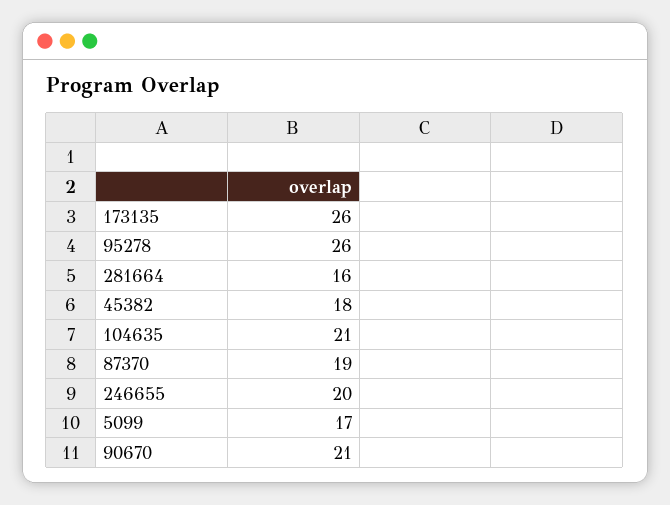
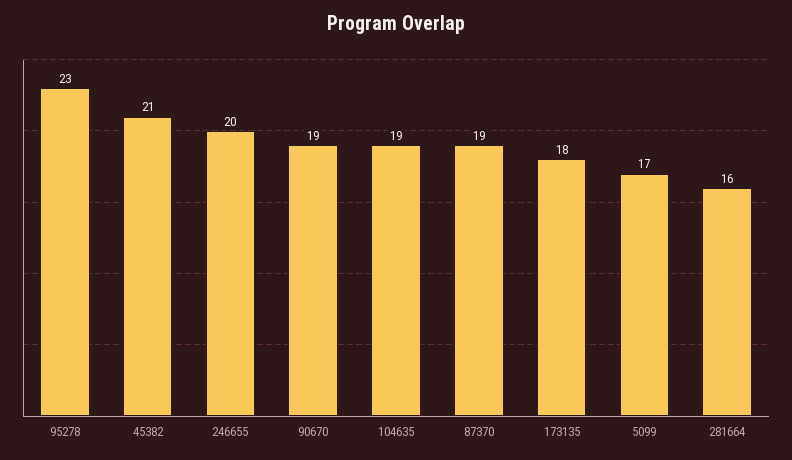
173135: 26 -> 18
95278: 26 -> 23
45382: 18 -> 21
104635: 21 -> 19
90670: 21 -> 19

